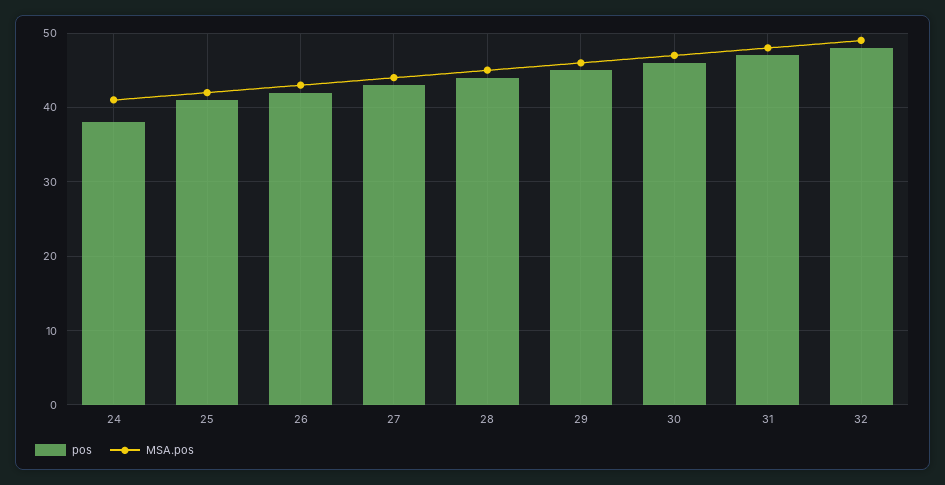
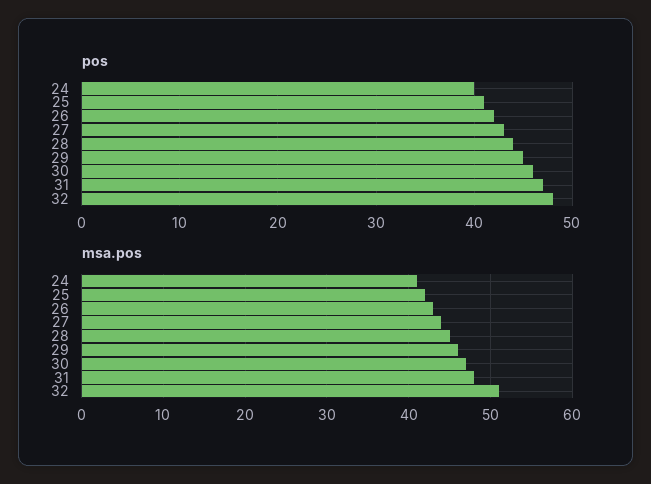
pos, 24: 38 -> 40
MSA.pos, 32: 49 -> 51

